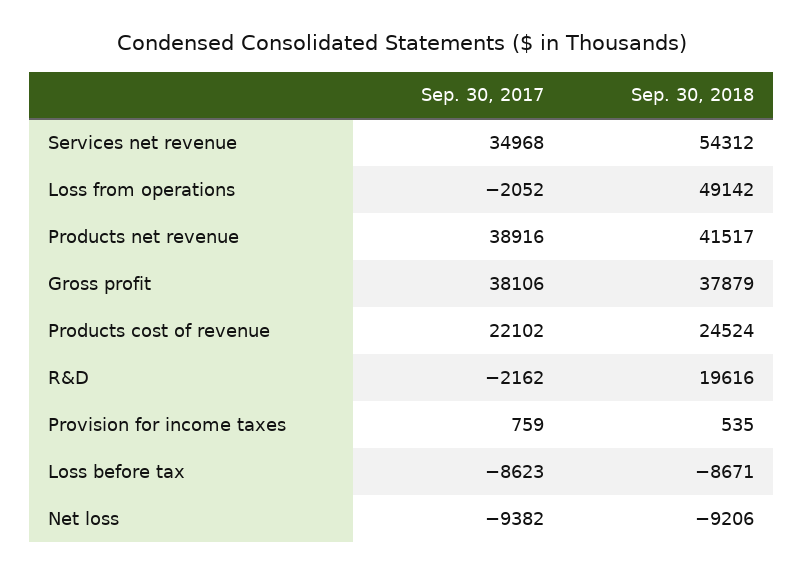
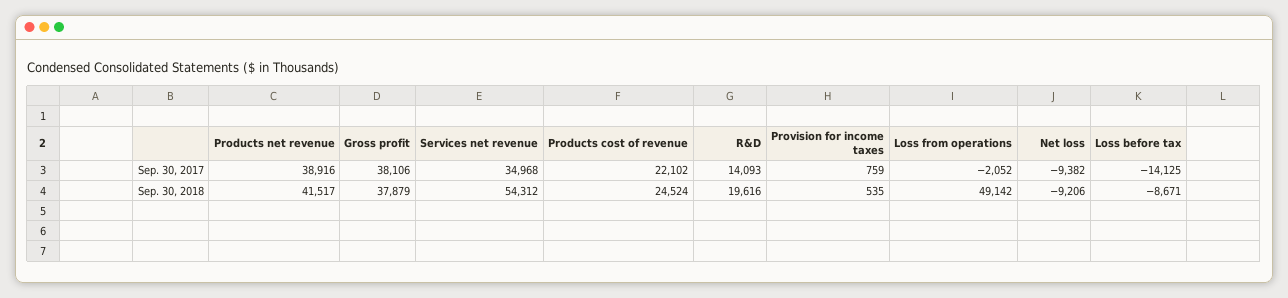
Sep. 30, 2017, R&D: -2162 -> 14093
Sep. 30, 2017, Loss before tax: -8623 -> -14125

